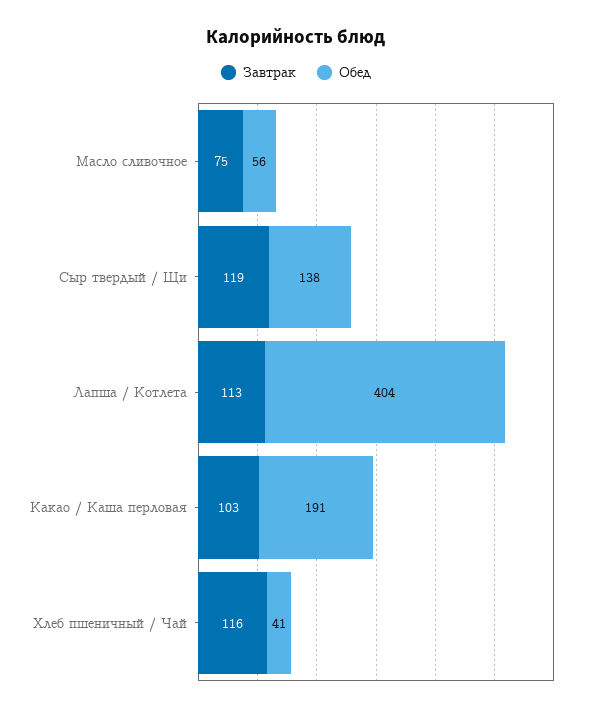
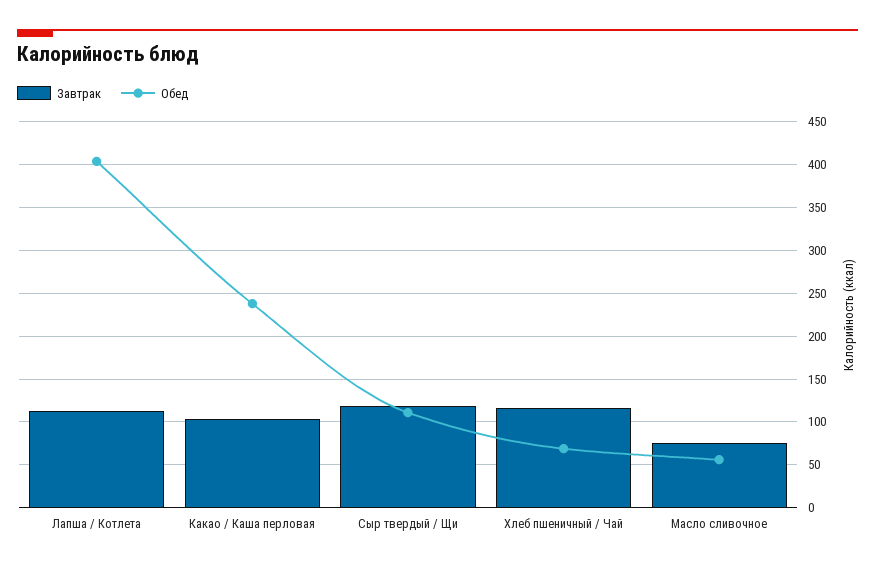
Обед, Сыр твердый / Щи: 138 -> 110
Обед, Какао / Каша перловая: 191 -> 240
Обед, Хлеб пшеничный / Чай: 41 -> 70

